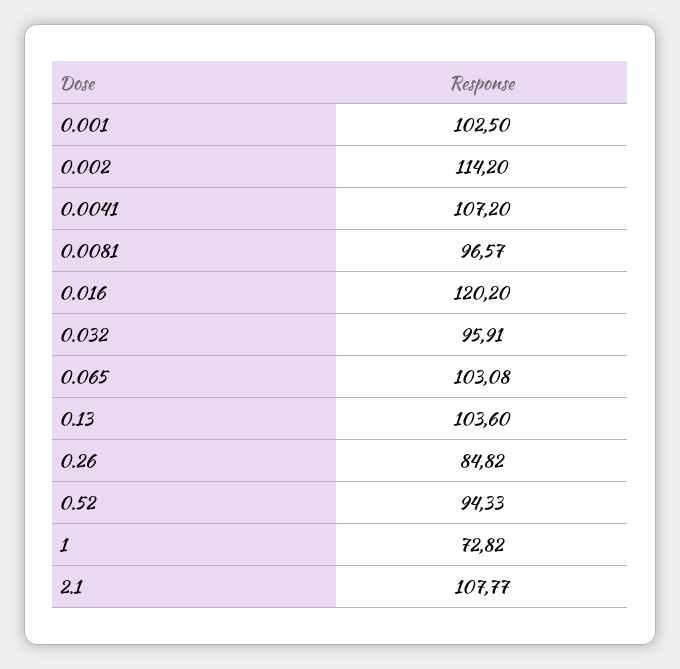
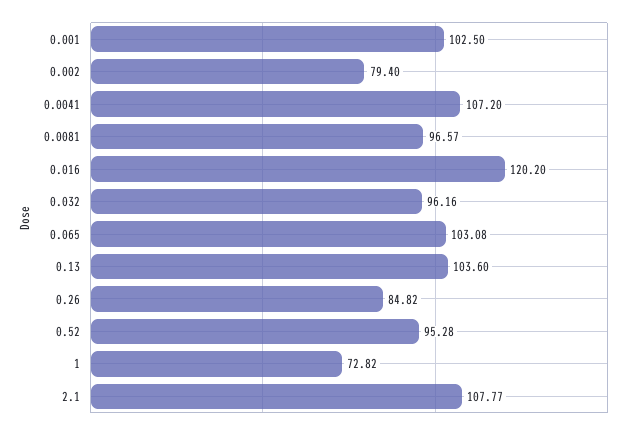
0.002: 114.2 -> 79.4
0.032: 95.91 -> 96.16
0.52: 94.33 -> 95.28

